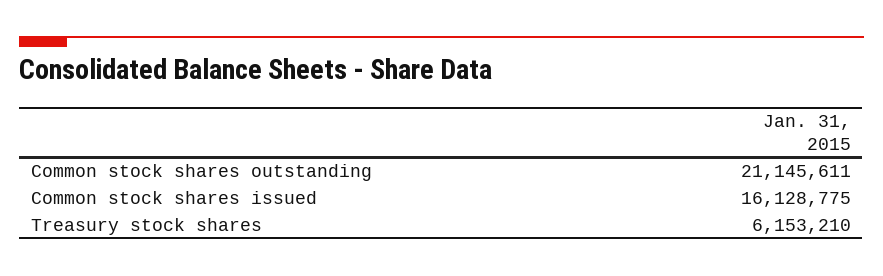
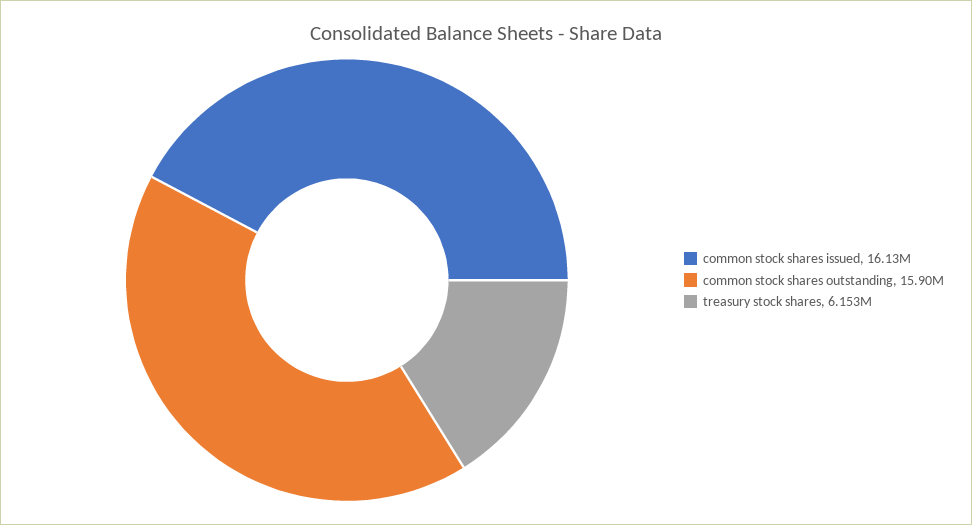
Common stock shares outstanding: 21145611 -> 15900000

